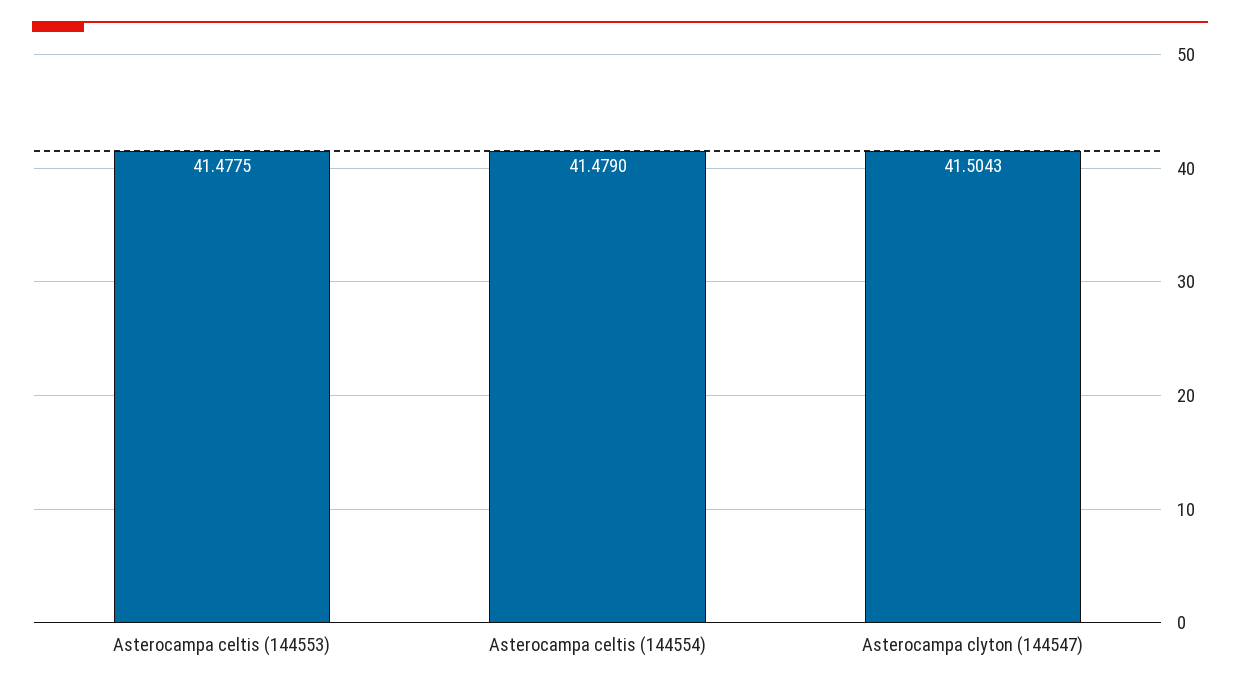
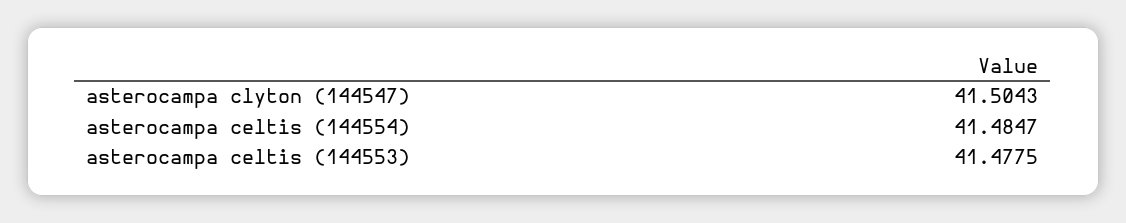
Asterocampa celtis (144554): 41.479 -> 41.4847

